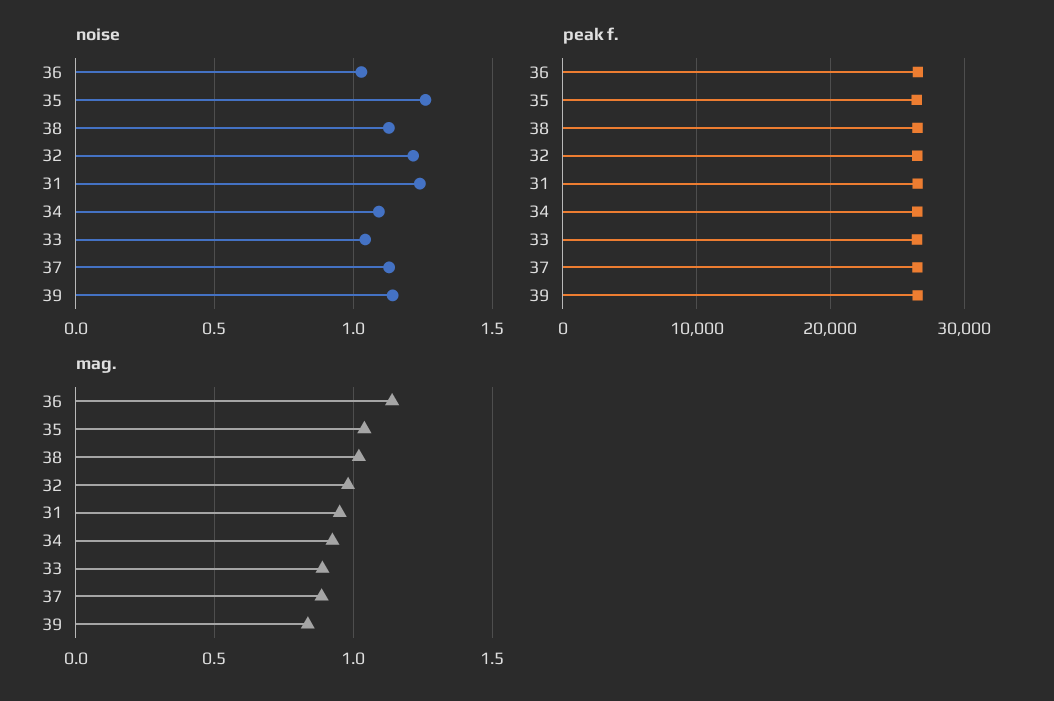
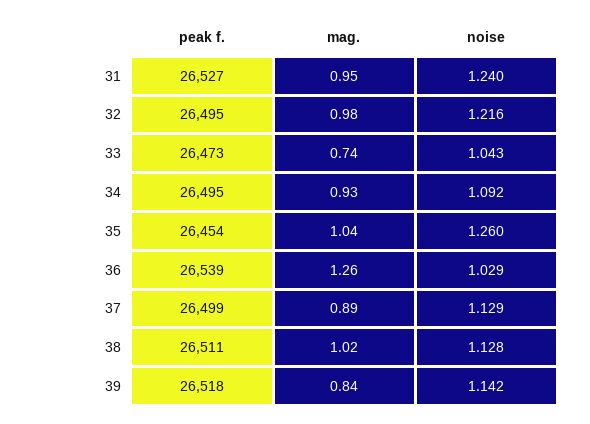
mag., 36: 1.15 -> 1.26
mag., 33: 0.9 -> 0.74

